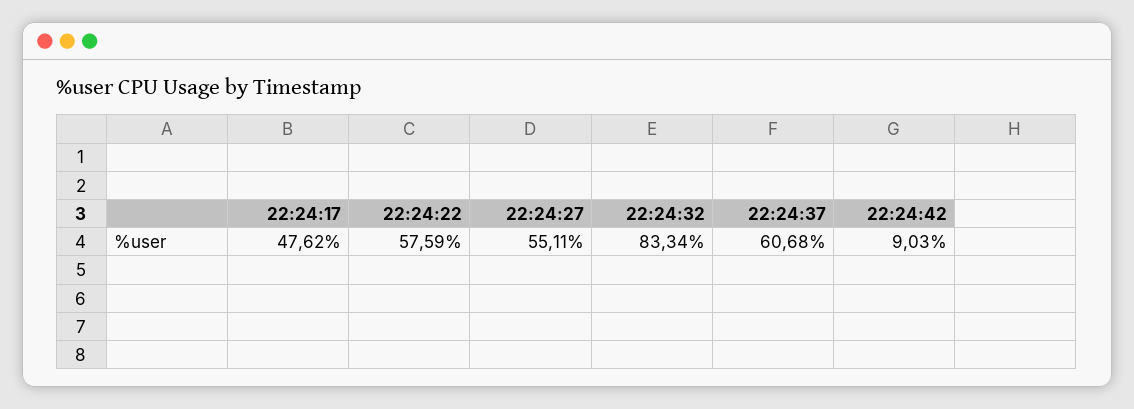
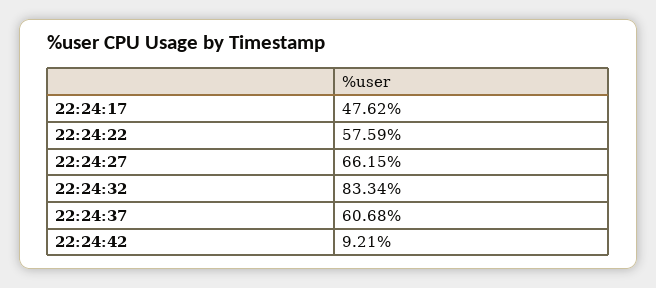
22:24:27: 55.11 -> 66.15
22:24:42: 9.03 -> 9.21

